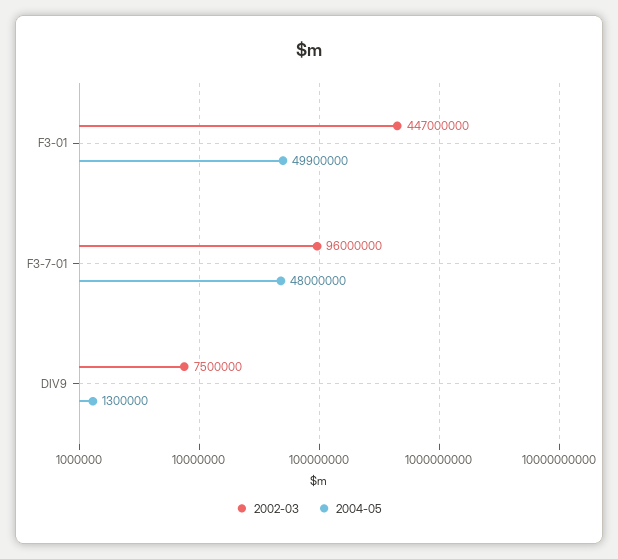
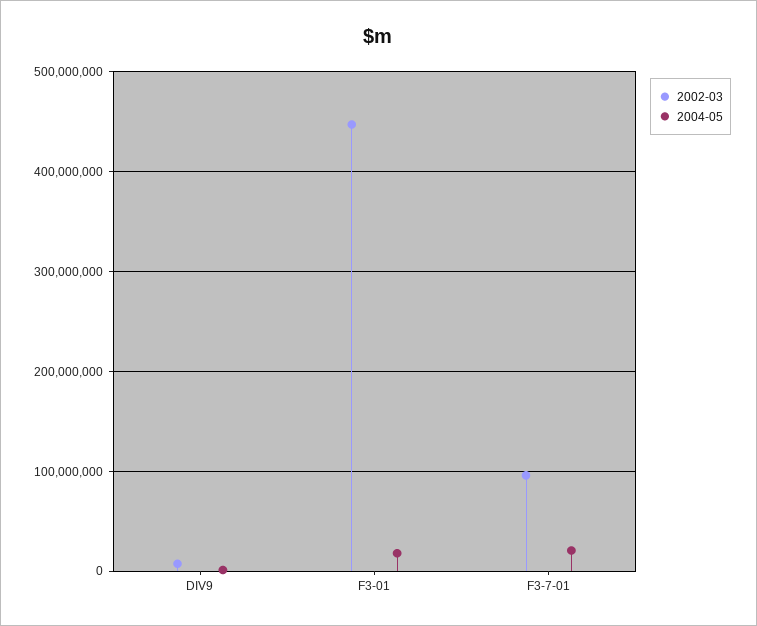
2004-05, F3-01: 49900000 -> 20000000
2004-05, F3-7-01: 48000000 -> 20000000

